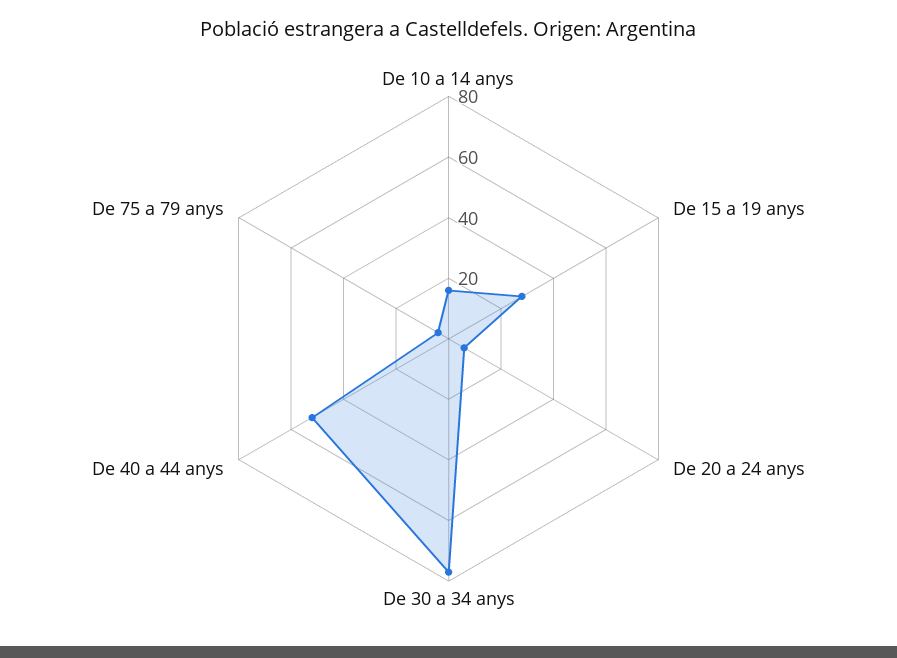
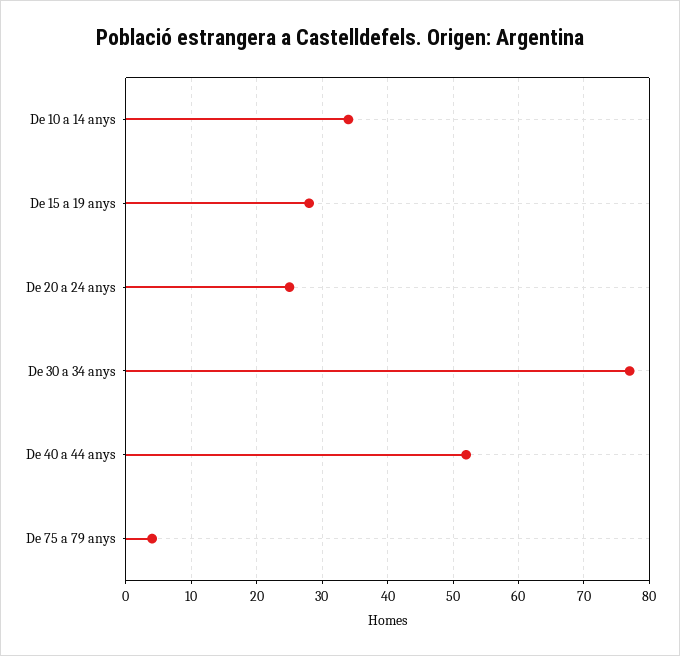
De 10 a 14 anys: 15 -> 34
De 20 a 24 anys: 5 -> 25

